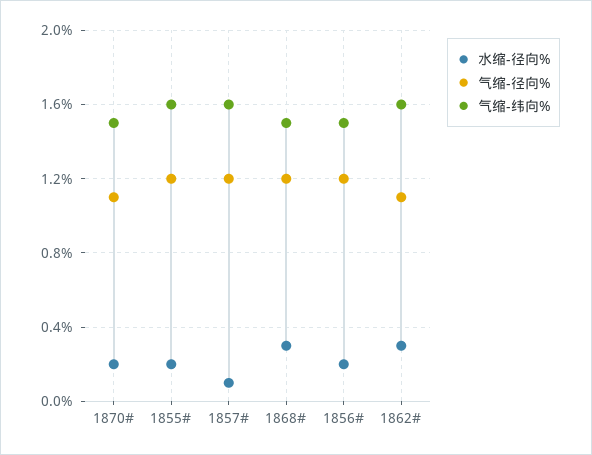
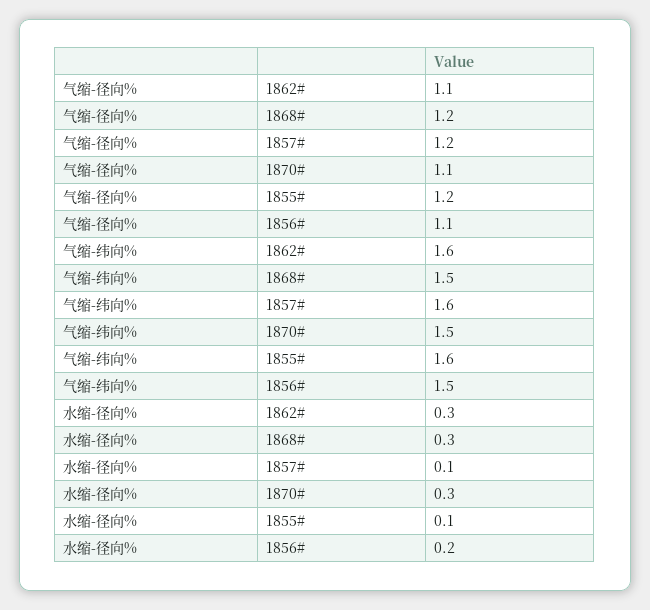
水缩-径向%, 1870#: 0.2 -> 0.3
水缩-径向%, 1855#: 0.2 -> 0.1
气缩-径向%, 1856#: 1.2 -> 1.1

